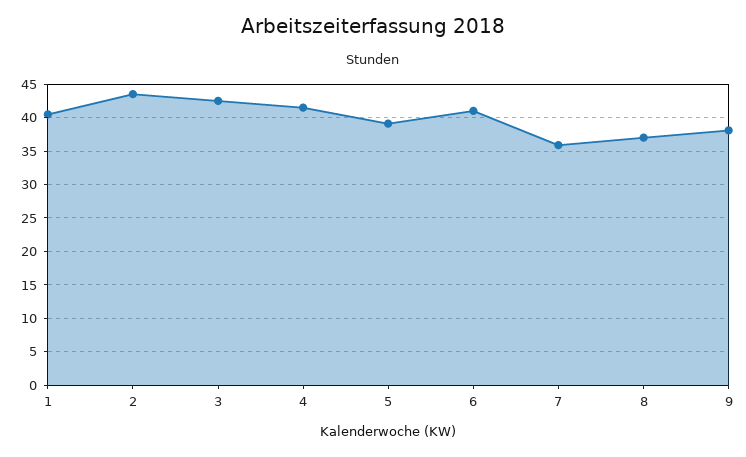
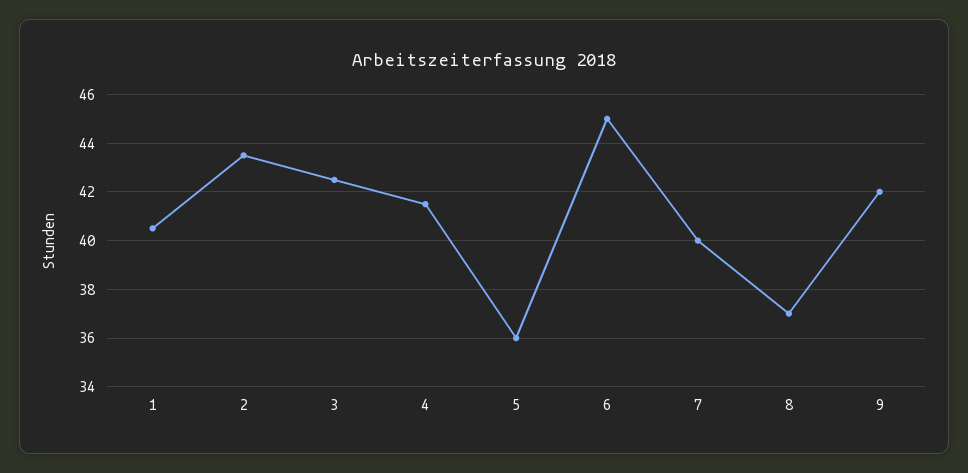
5: 39 -> 36
6: 41 -> 45
7: 36 -> 40
9: 38 -> 42

